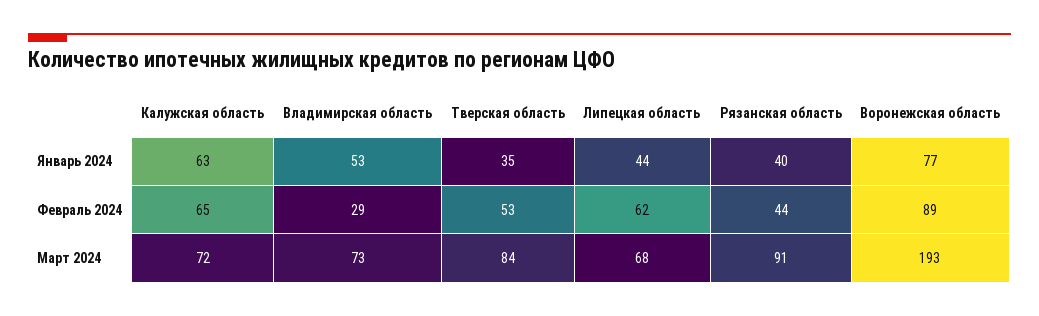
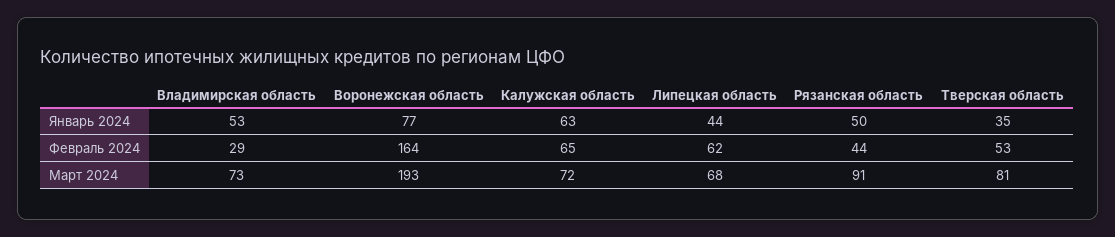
Рязанская область, Январь 2024: 40 -> 50
Воронежская область, Февраль 2024: 89 -> 164
Тверская область, Март 2024: 84 -> 81

